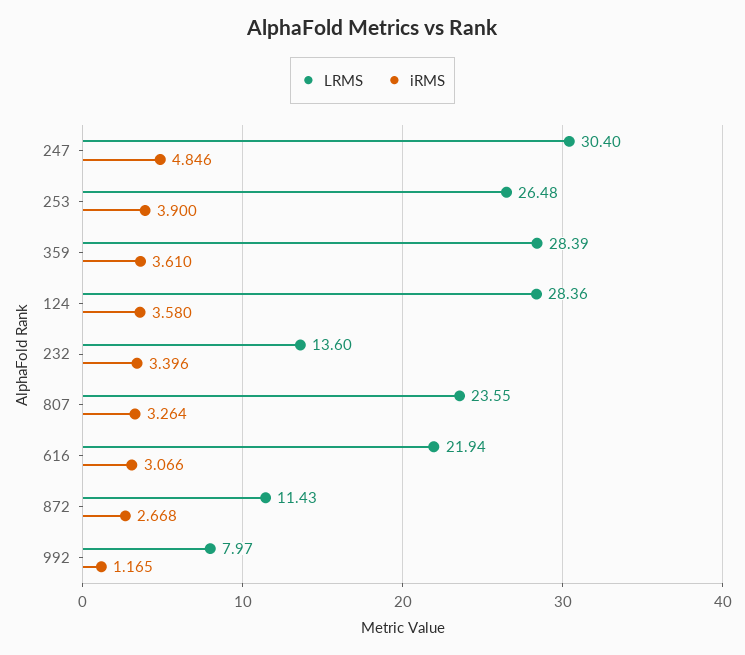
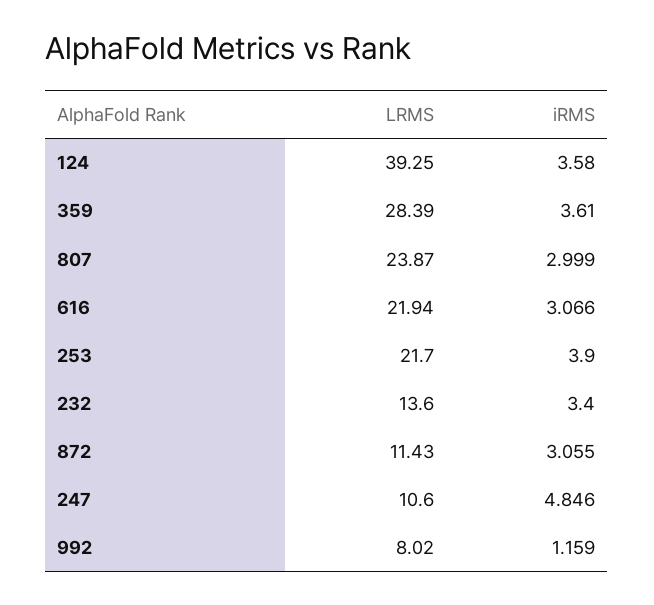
LRMS, 247: 30.4 -> 10.6
LRMS, 253: 26.48 -> 21.7
LRMS, 124: 28.36 -> 39.25
iRMS, 232: 3.396 -> 3.4
LRMS, 807: 23.55 -> 23.87
iRMS, 807: 3.264 -> 2.999
iRMS, 872: 2.668 -> 3.055
LRMS, 992: 7.97 -> 8.02
iRMS, 992: 1.165 -> 1.159

